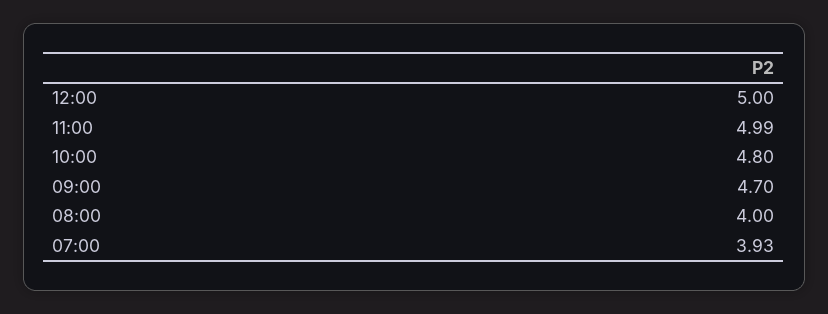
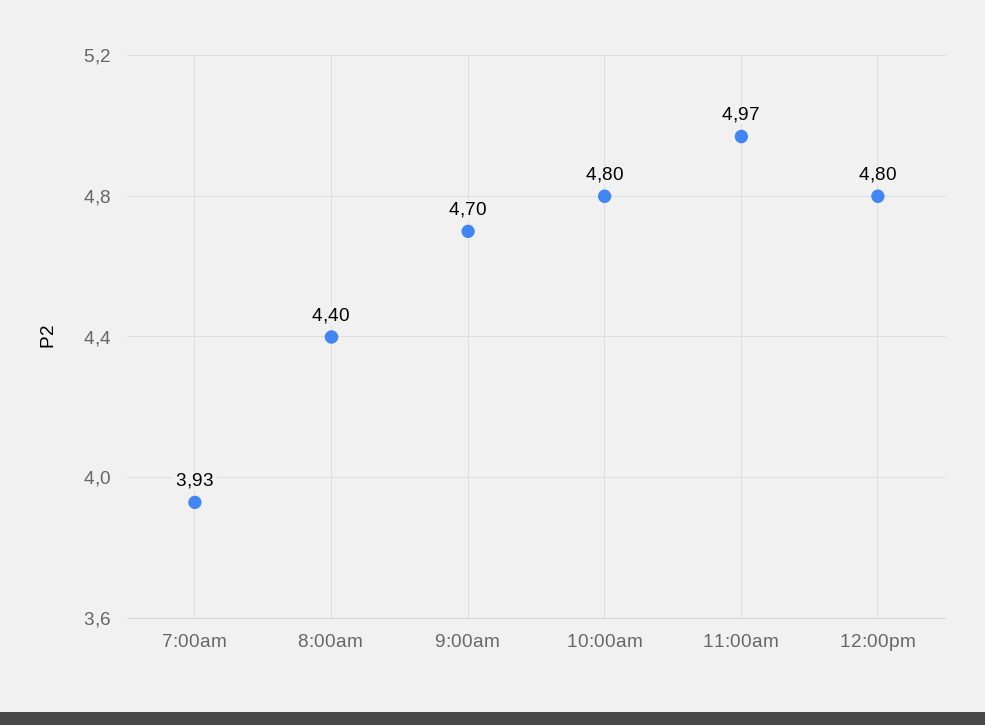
12:00: 5 -> 4.8
11:00: 4.99 -> 4.97
08:00: 4 -> 4.4

